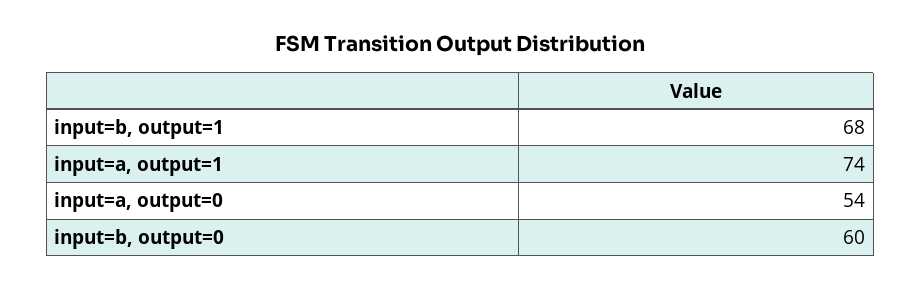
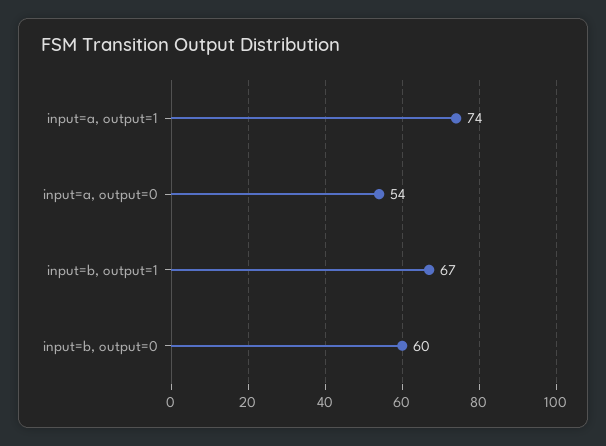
input=b, output=1: 68 -> 67

